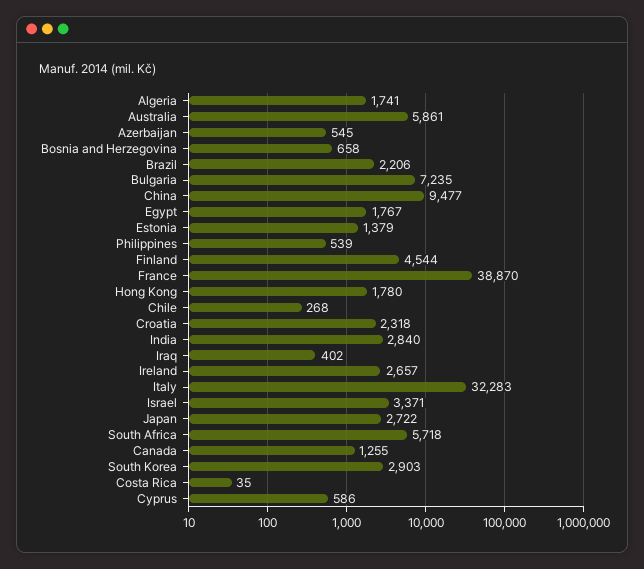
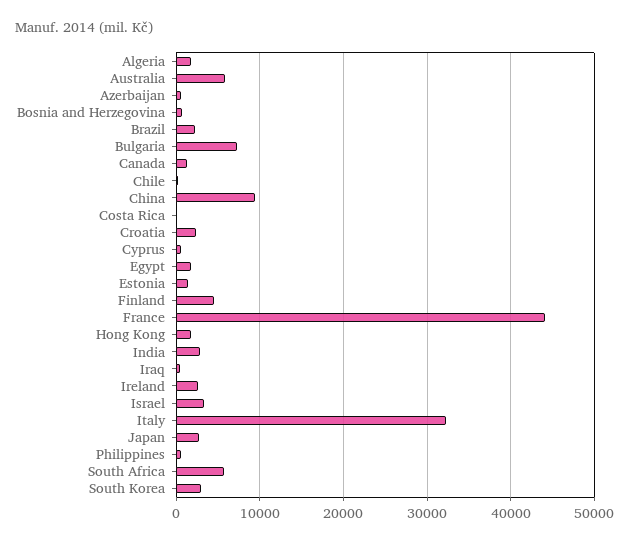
France: 38870 -> 44000

